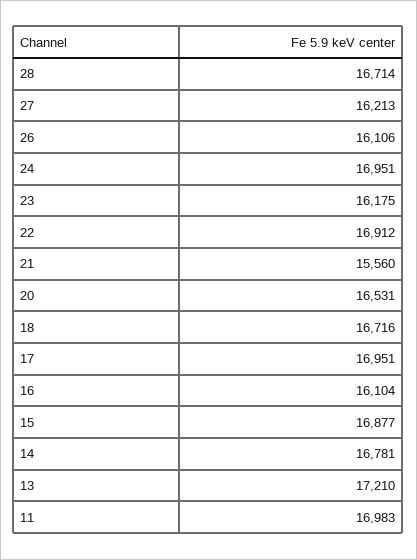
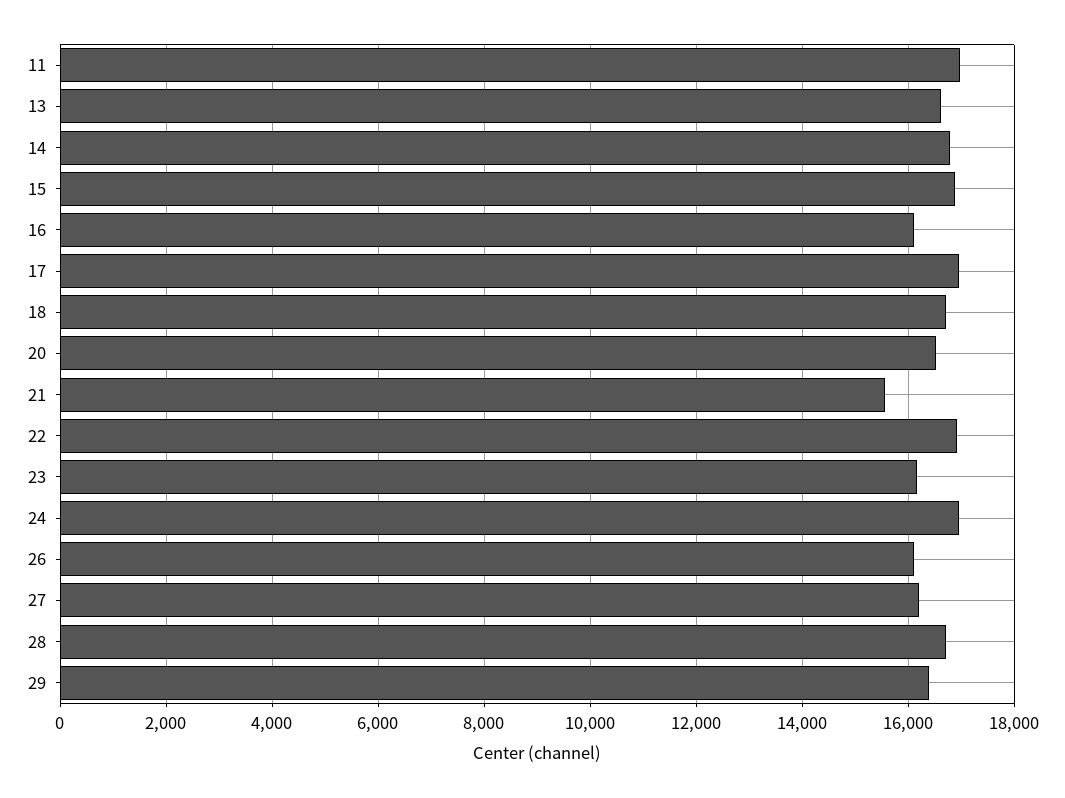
13: 17210 -> 16600
29: none -> 16400

